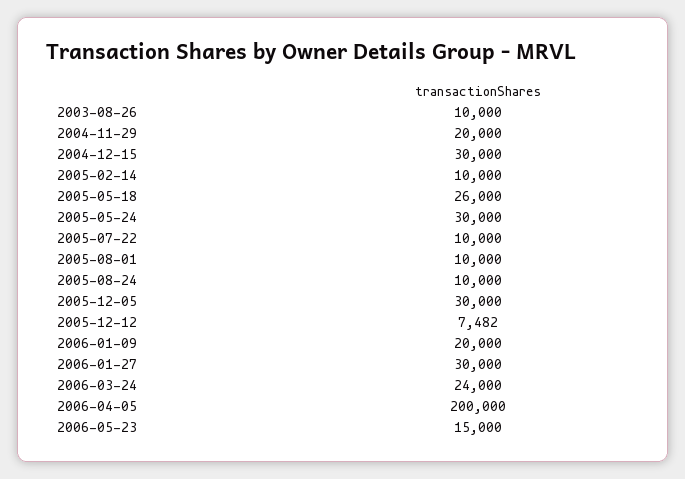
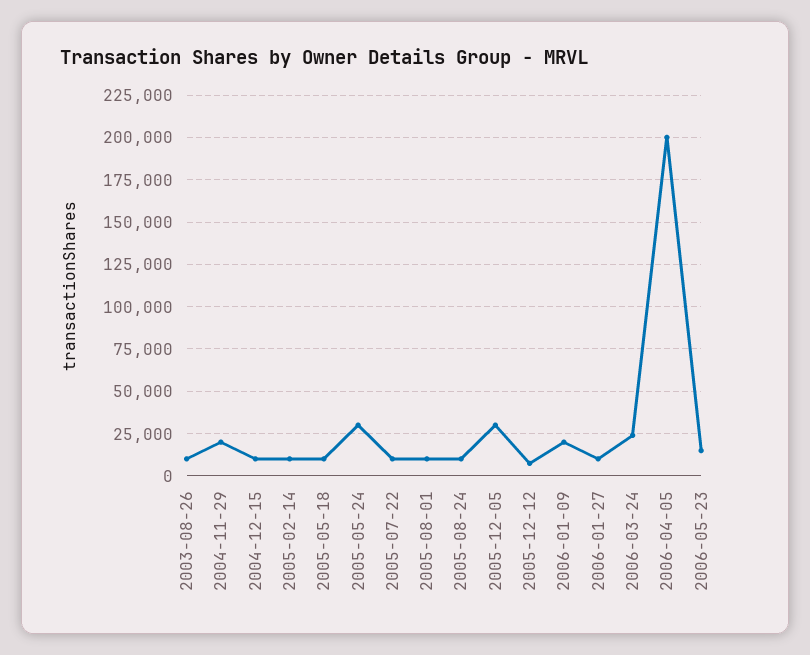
2004-12-15: 30000 -> 10000
2005-05-18: 26000 -> 10000
2006-01-27: 30000 -> 10000

